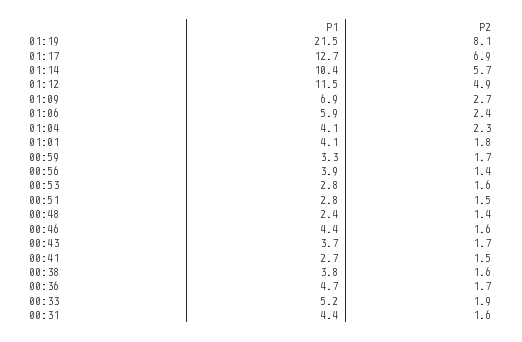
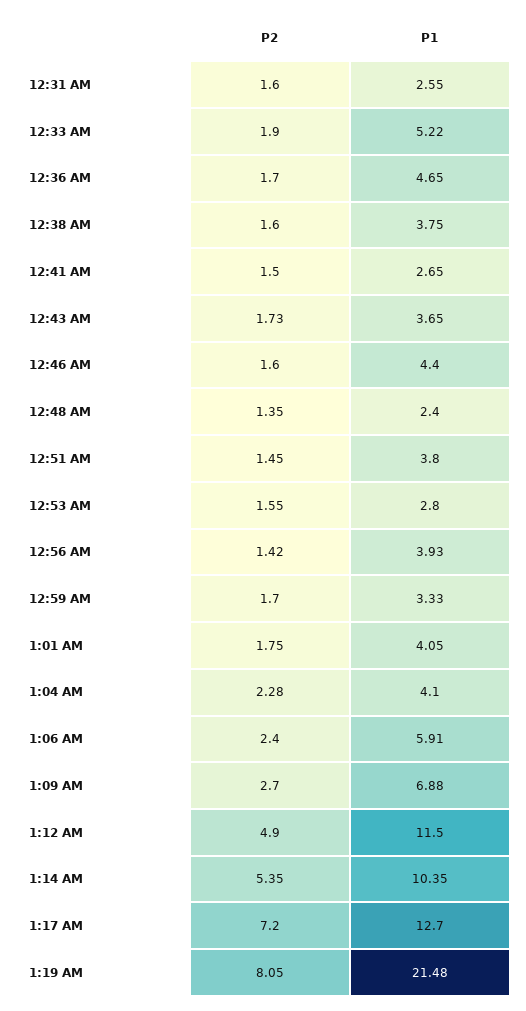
P2, 01:17: 6.9 -> 7.2
P2, 01:14: 5.7 -> 5.35
P1, 00:51: 2.8 -> 3.8
P1, 00:31: 4.4 -> 2.55

